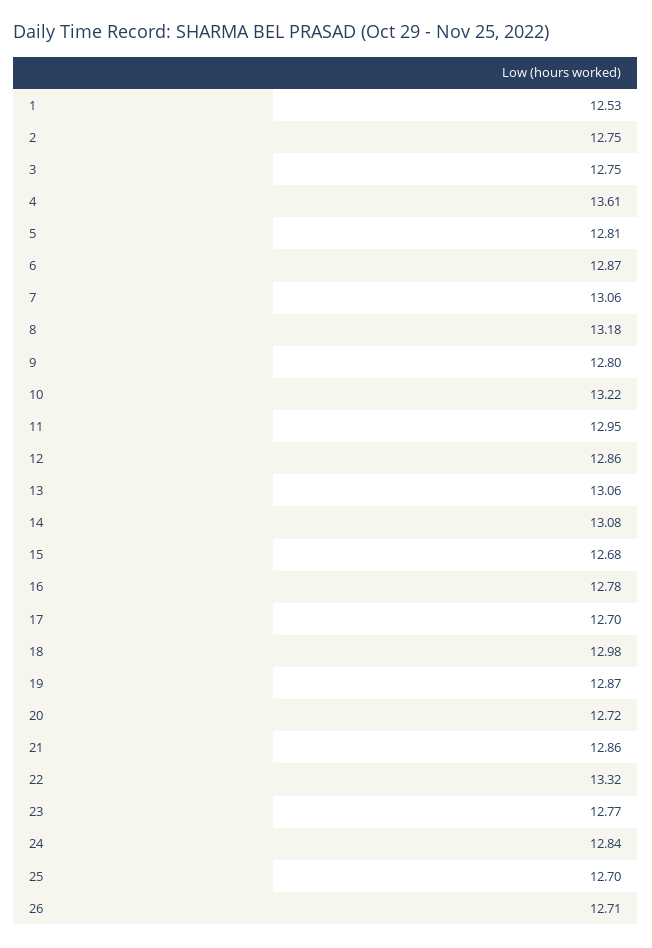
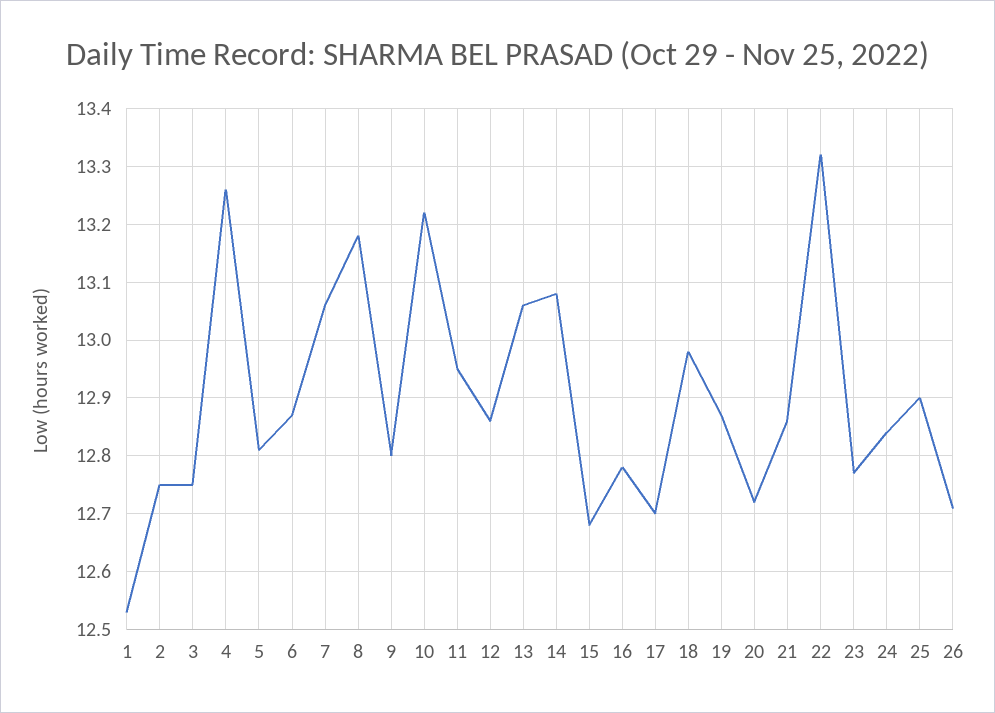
4: 13.61 -> 13.25
25: 12.7 -> 12.9

